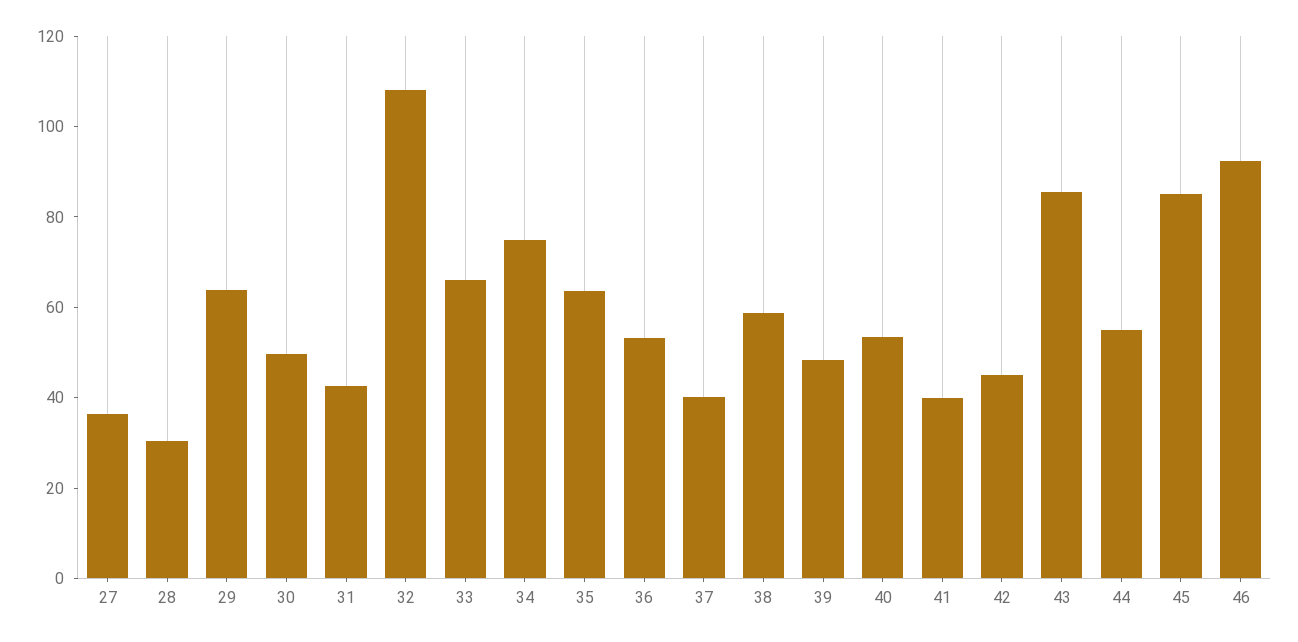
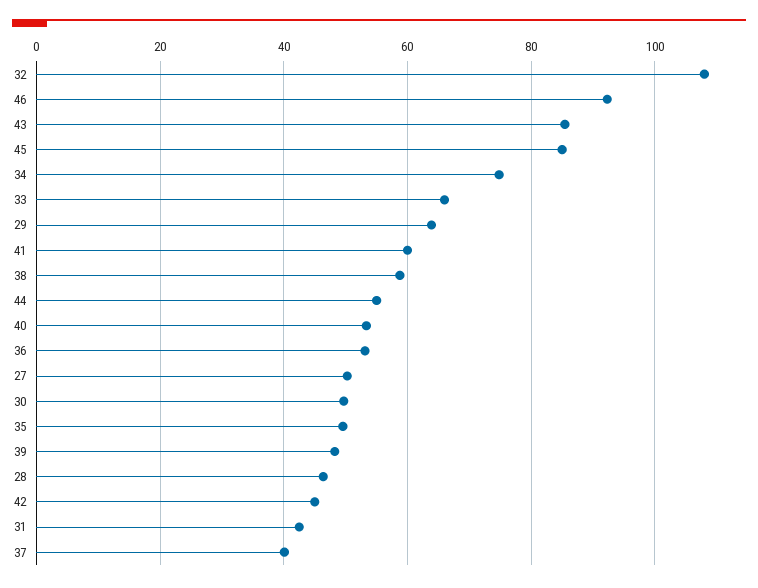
27: 35 -> 50
28: 30 -> 46
35: 65 -> 50
41: 40 -> 60

